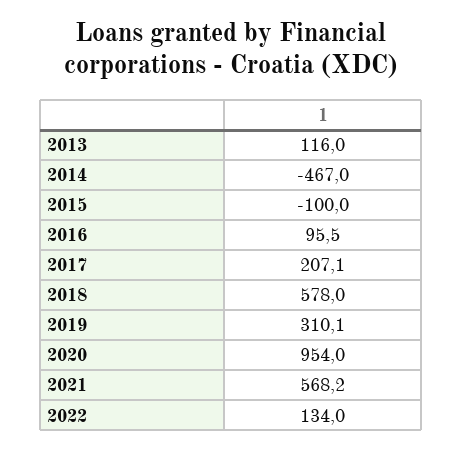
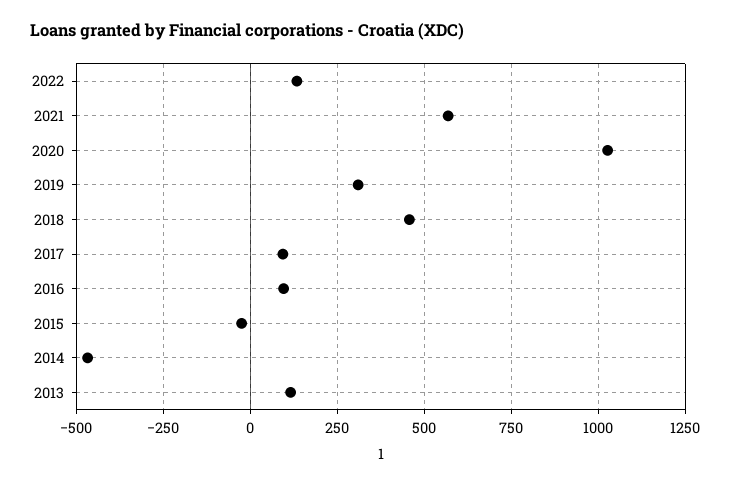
2015: -100 -> -25
2017: 207.1 -> 100
2018: 578 -> 450
2020: 954 -> 1025

